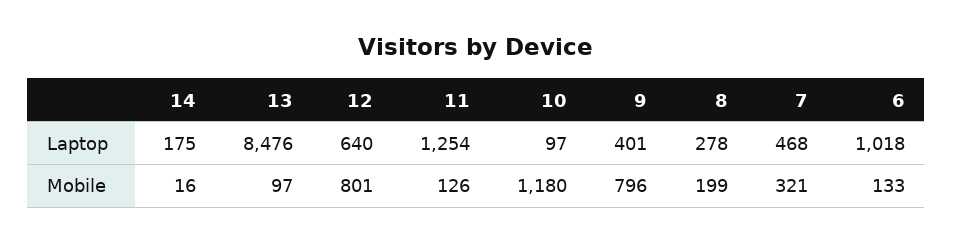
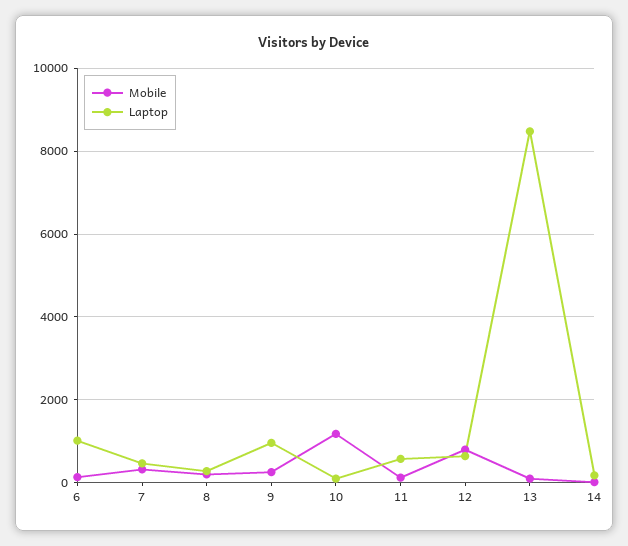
Laptop, 11: 1254 -> 600
Laptop, 9: 401 -> 1000
Mobile, 9: 796 -> 200

